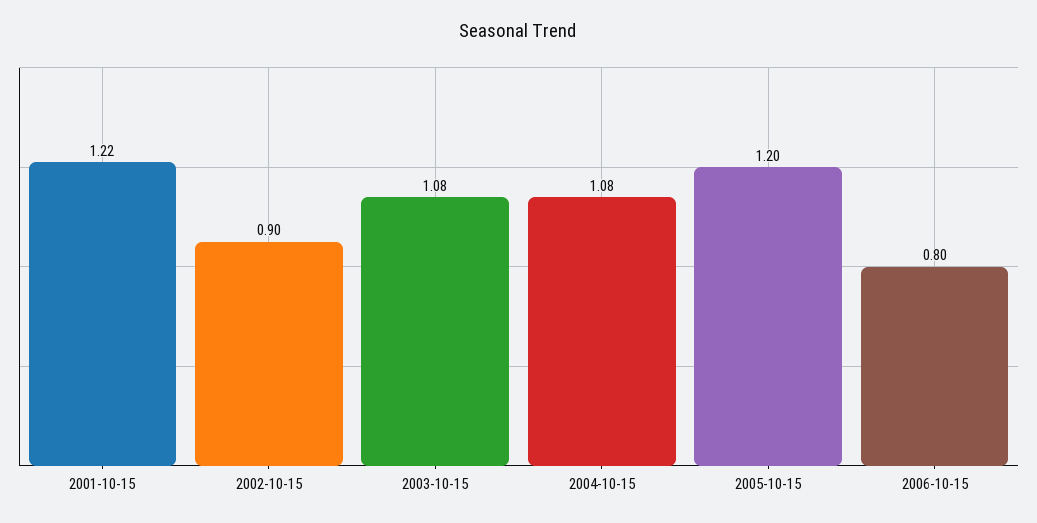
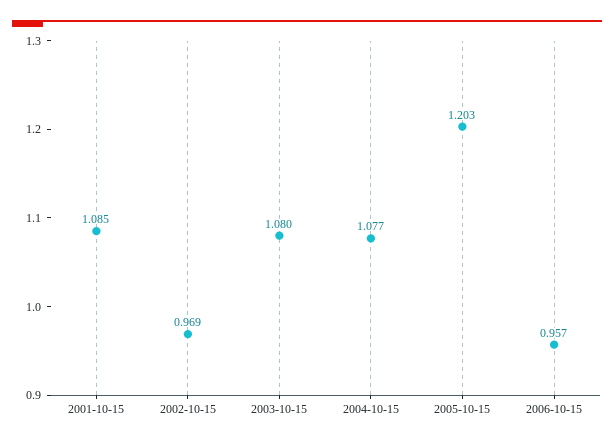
2001-10-15: 1.22 -> 1.085
2002-10-15: 0.9 -> 0.969
2006-10-15: 0.8 -> 0.957

